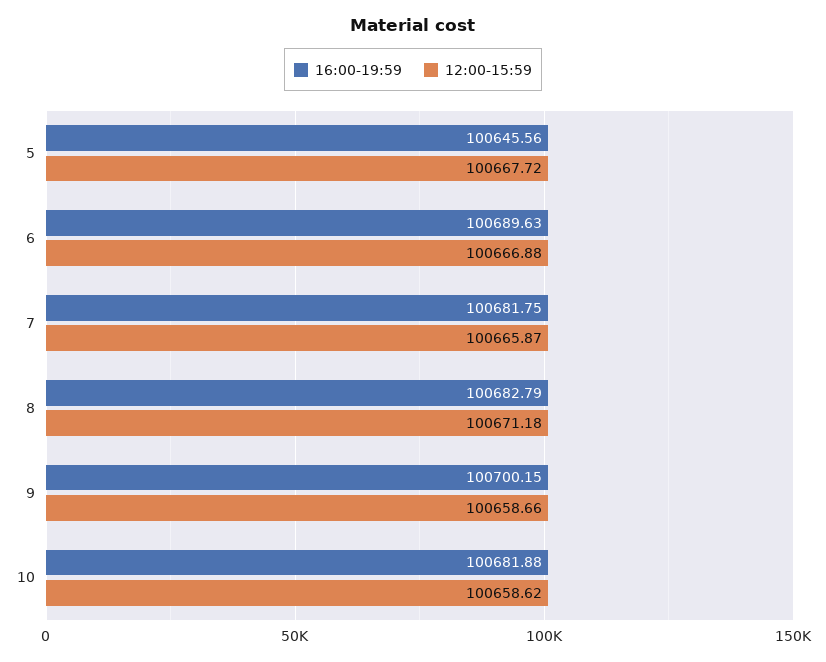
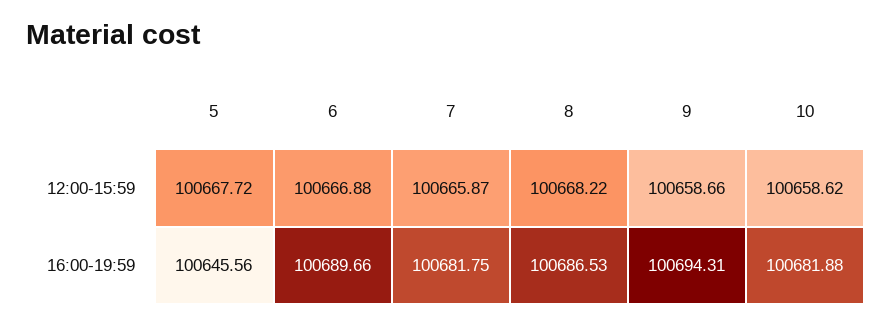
16:00-19:59, 6: 100689.63 -> 100689.66
16:00-19:59, 8: 100682.79 -> 100686.53
12:00-15:59, 8: 100671.18 -> 100668.22
16:00-19:59, 9: 100700.15 -> 100694.31

